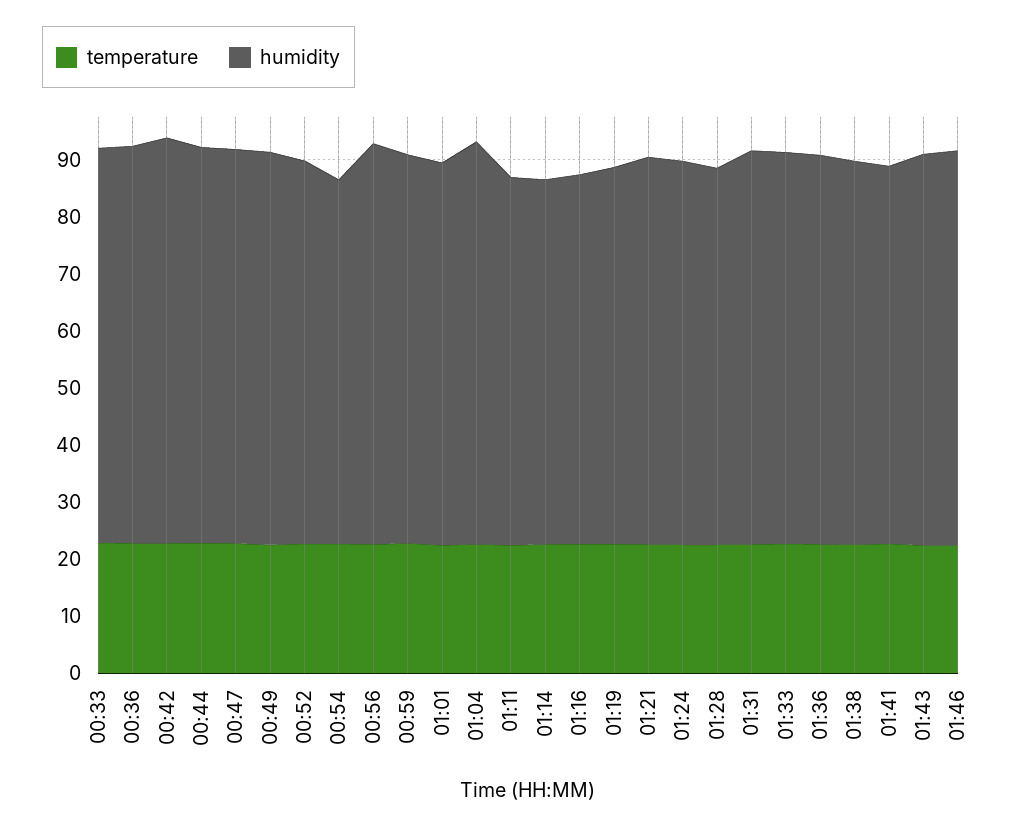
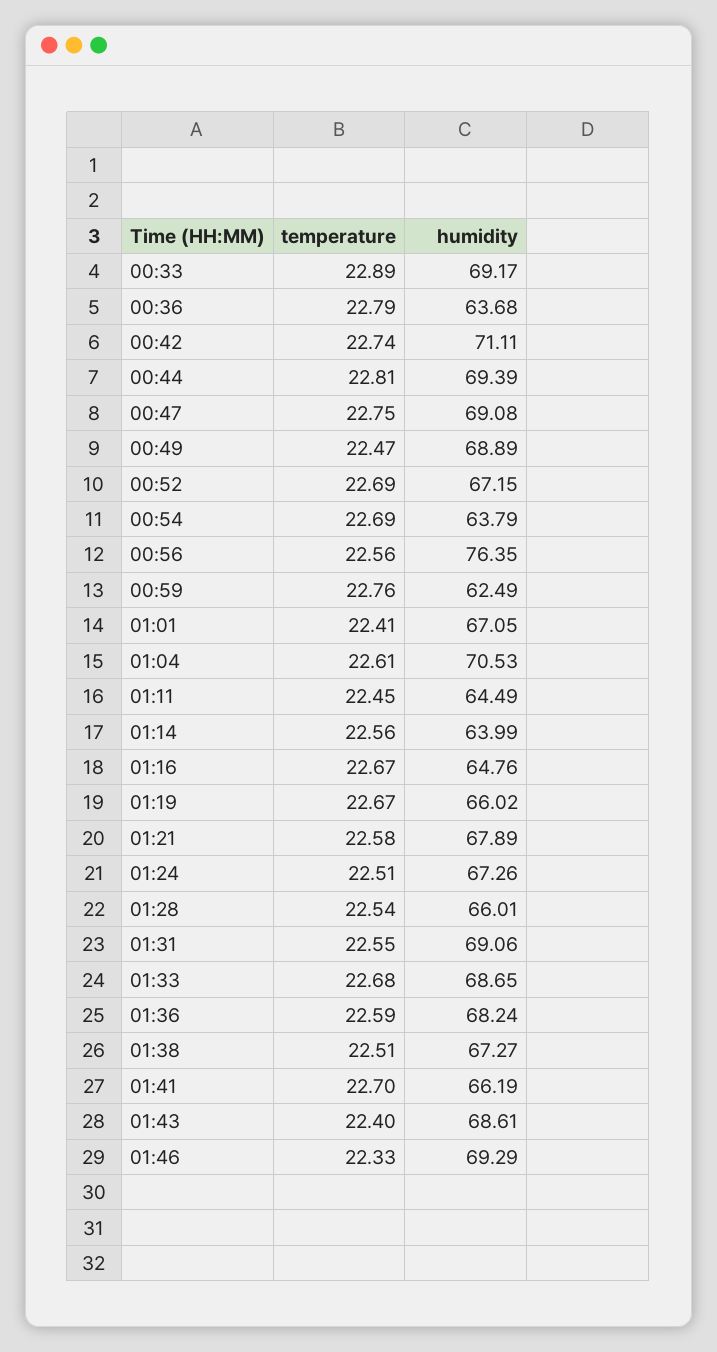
humidity, 00:36: 70 -> 63.68
humidity, 00:56: 70 -> 76.35
humidity, 00:59: 68 -> 62.49

